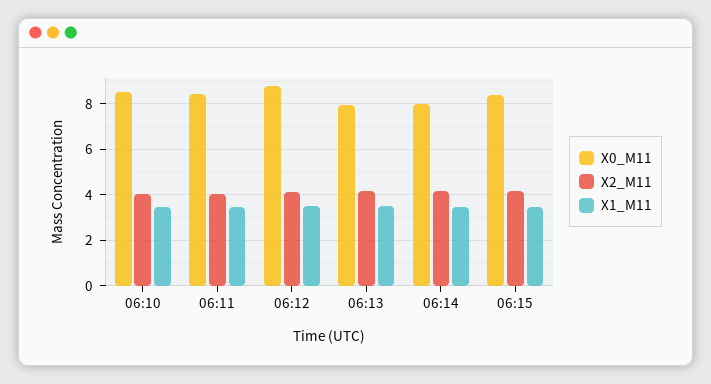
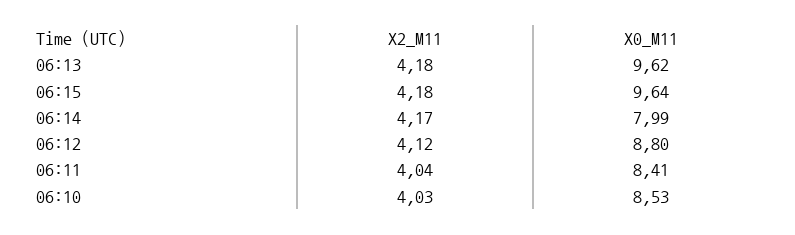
X1_M11, 06:10: 3.5 -> none
X1_M11, 06:11: 3.5 -> none
X1_M11, 06:12: 3.5 -> none
X0_M11, 06:13: 8 -> 9.62
X1_M11, 06:13: 3.5 -> none
X1_M11, 06:14: 3.5 -> none
X0_M11, 06:15: 8.5 -> 9.64
X1_M11, 06:15: 3.5 -> none

